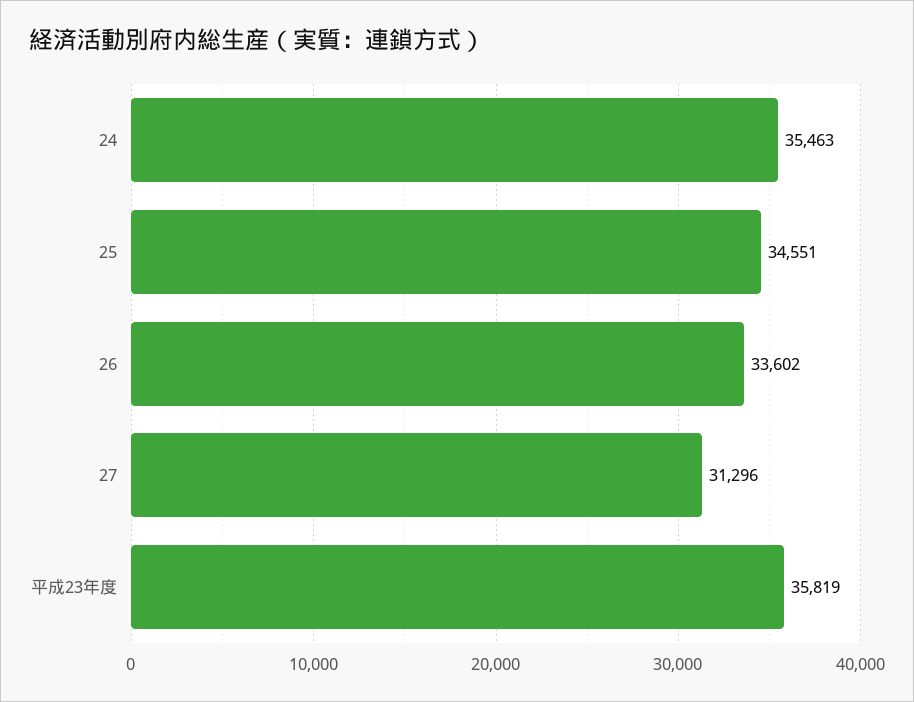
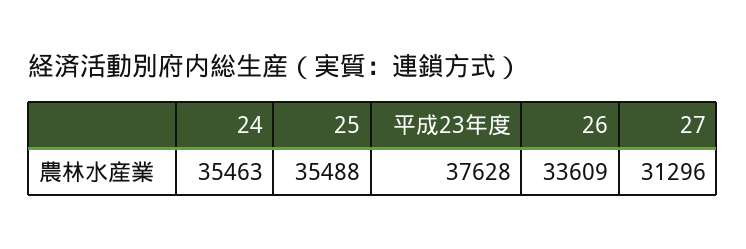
25: 34551 -> 35488
26: 33602 -> 33609
平成23年度: 35819 -> 37628

